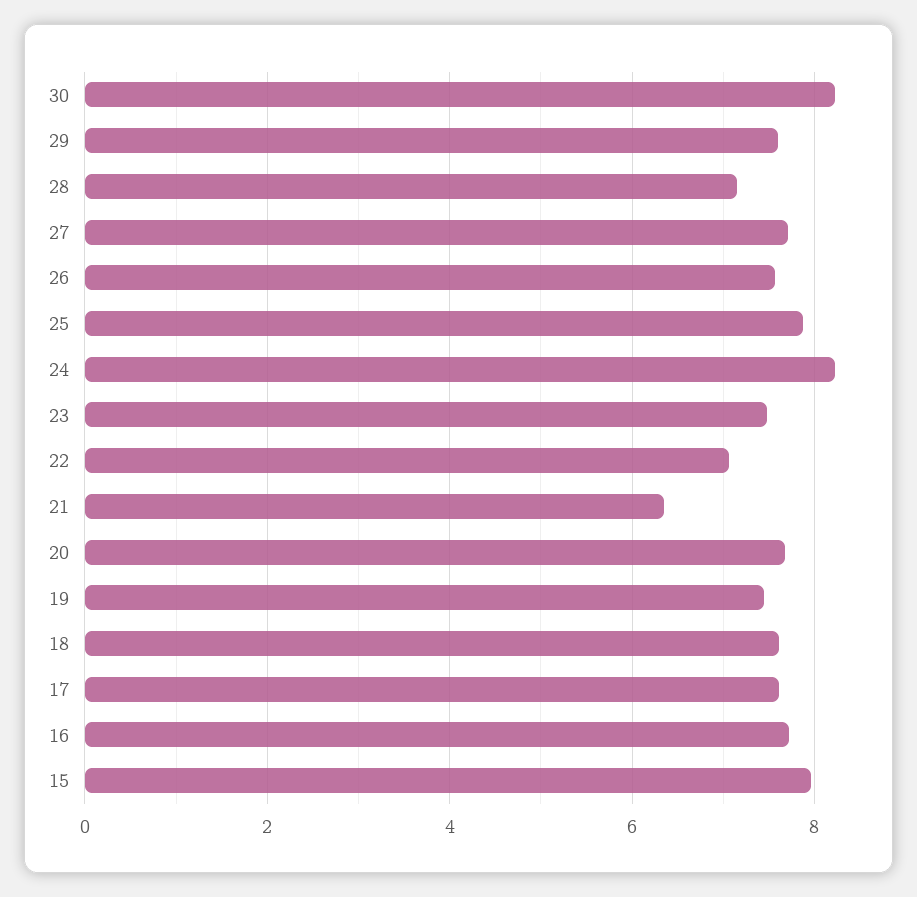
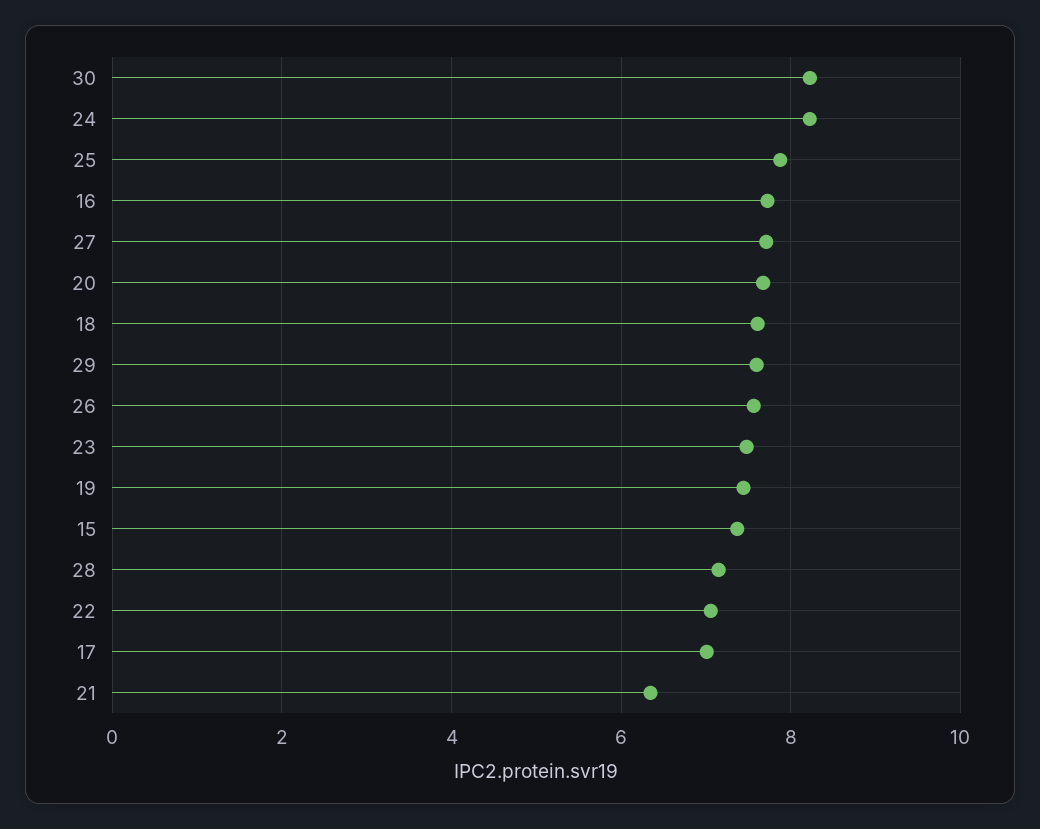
17: 7.6 -> 7
15: 8 -> 7.4

